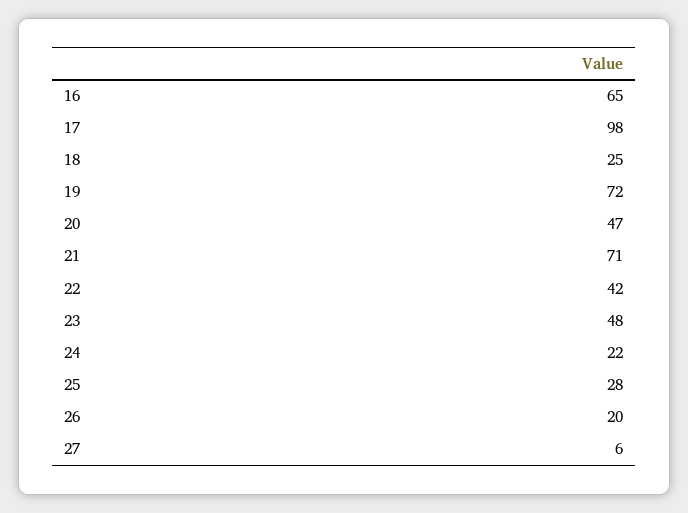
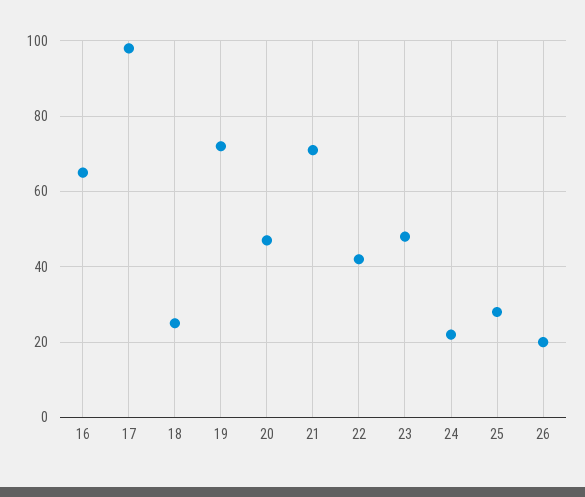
27: 6 -> none

